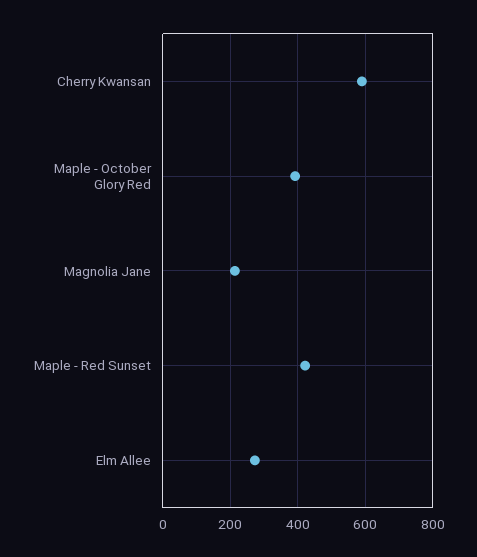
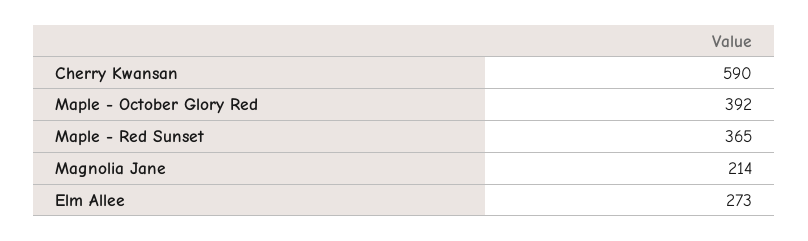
Maple - Red Sunset: 420 -> 365

